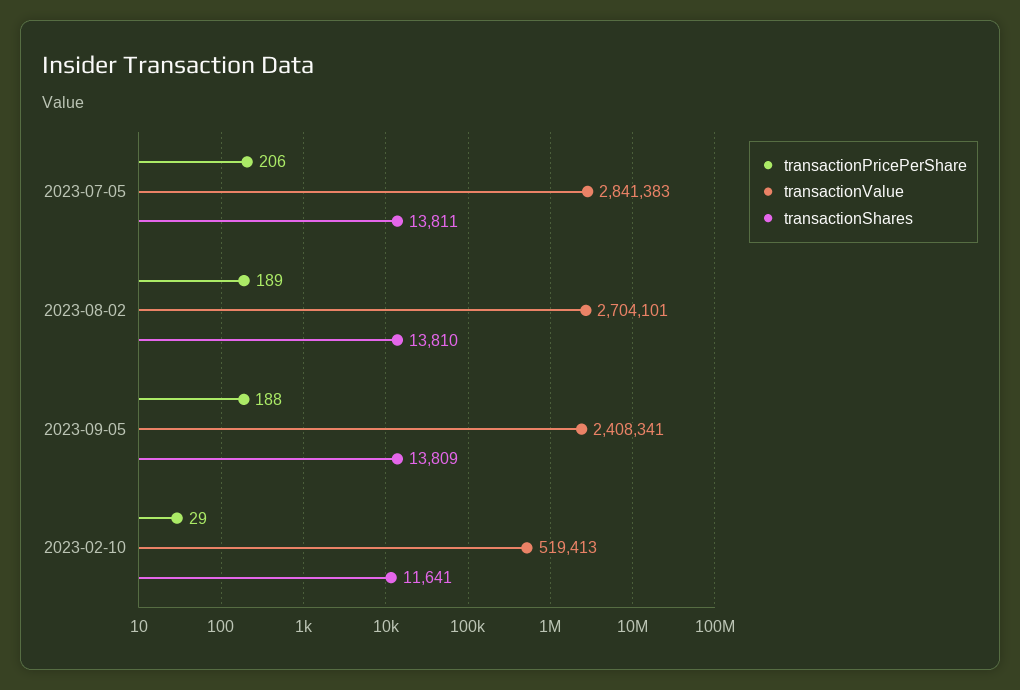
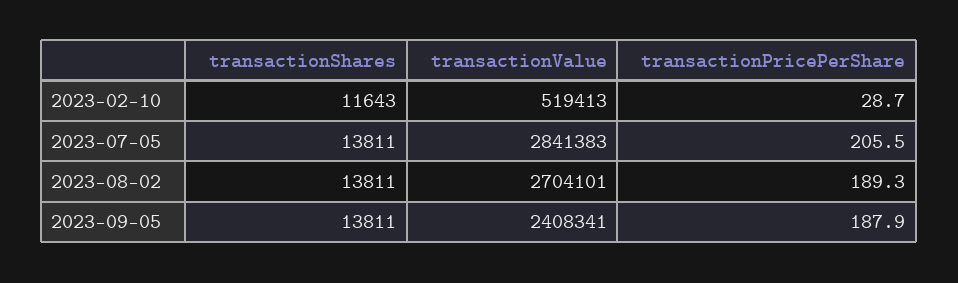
transactionShares, 2023-08-02: 13810 -> 13811
transactionShares, 2023-09-05: 13809 -> 13811
transactionShares, 2023-02-10: 11641 -> 11643

